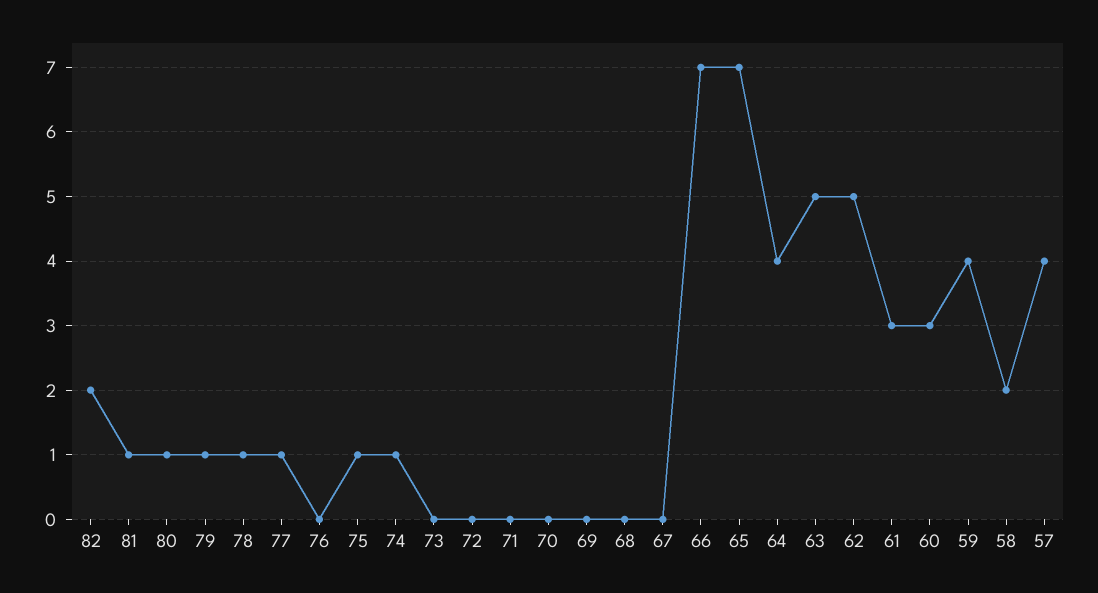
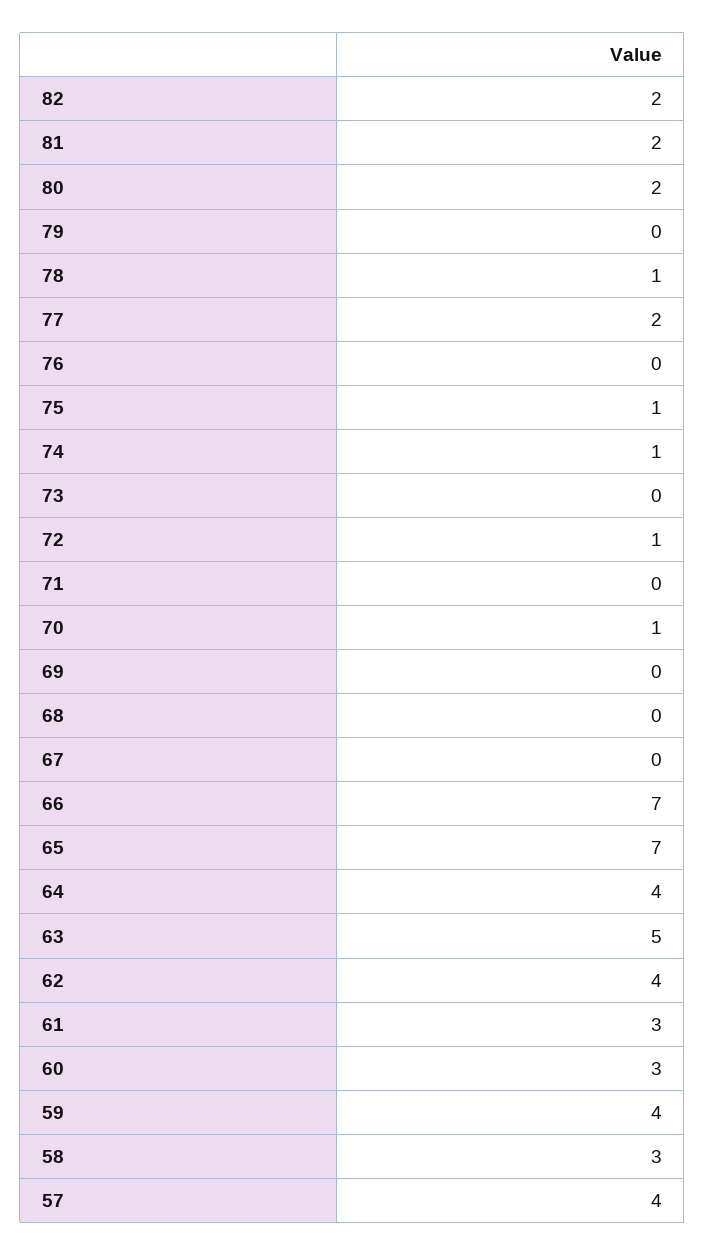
81: 1 -> 2
80: 1 -> 2
79: 1 -> 0
77: 1 -> 2
72: 0 -> 1
70: 0 -> 1
62: 5 -> 4
58: 2 -> 3

